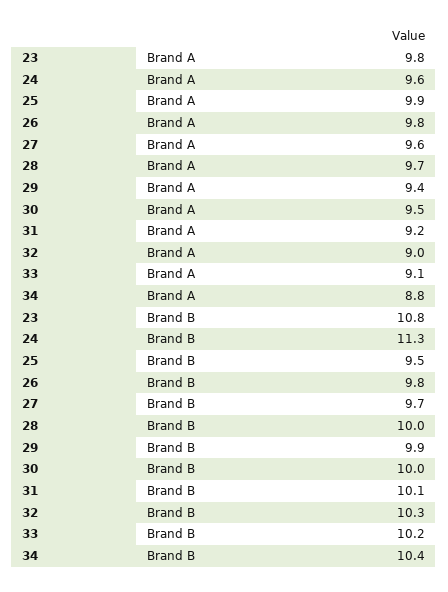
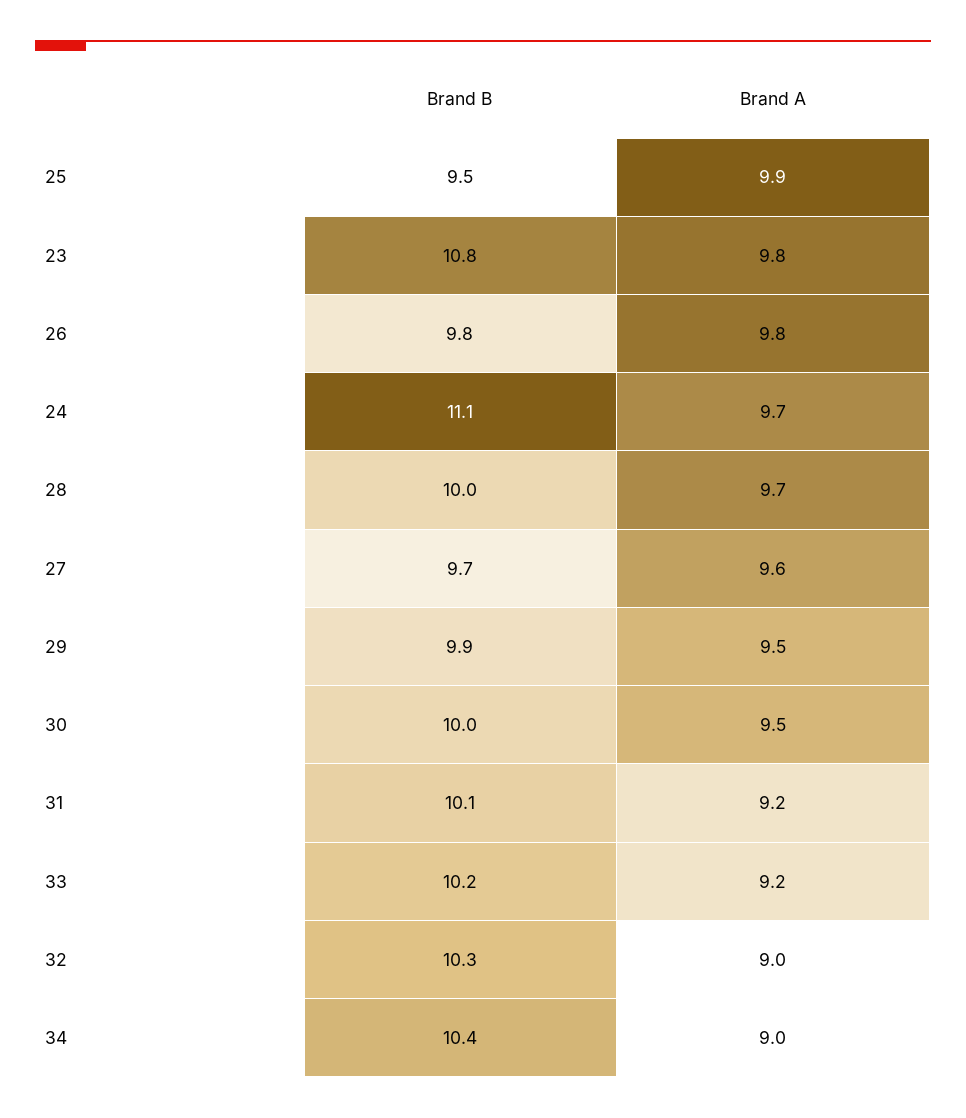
24, Brand A: 9.6 -> 9.7
29, Brand A: 9.4 -> 9.5
33, Brand A: 9.1 -> 9.2
34, Brand A: 8.8 -> 9
24, Brand B: 11.3 -> 11.1

